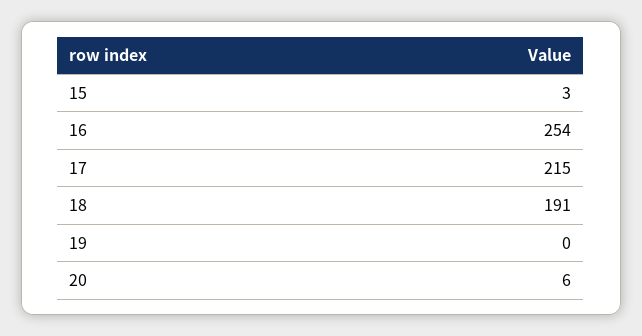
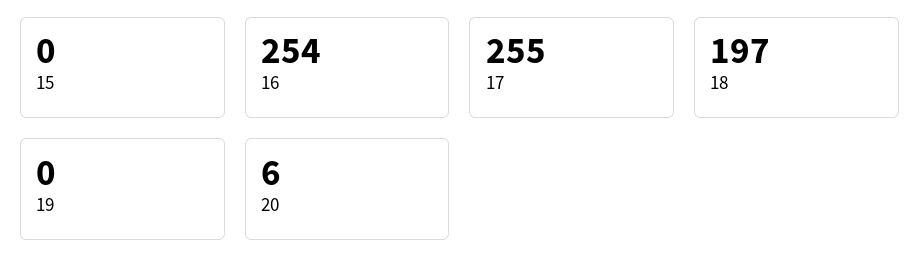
15: 3 -> 0
17: 215 -> 255
18: 191 -> 197

